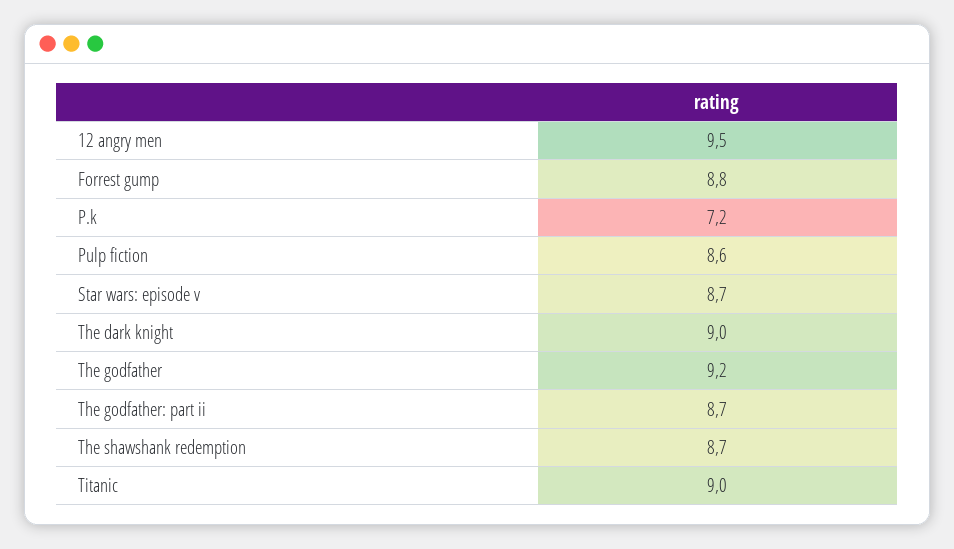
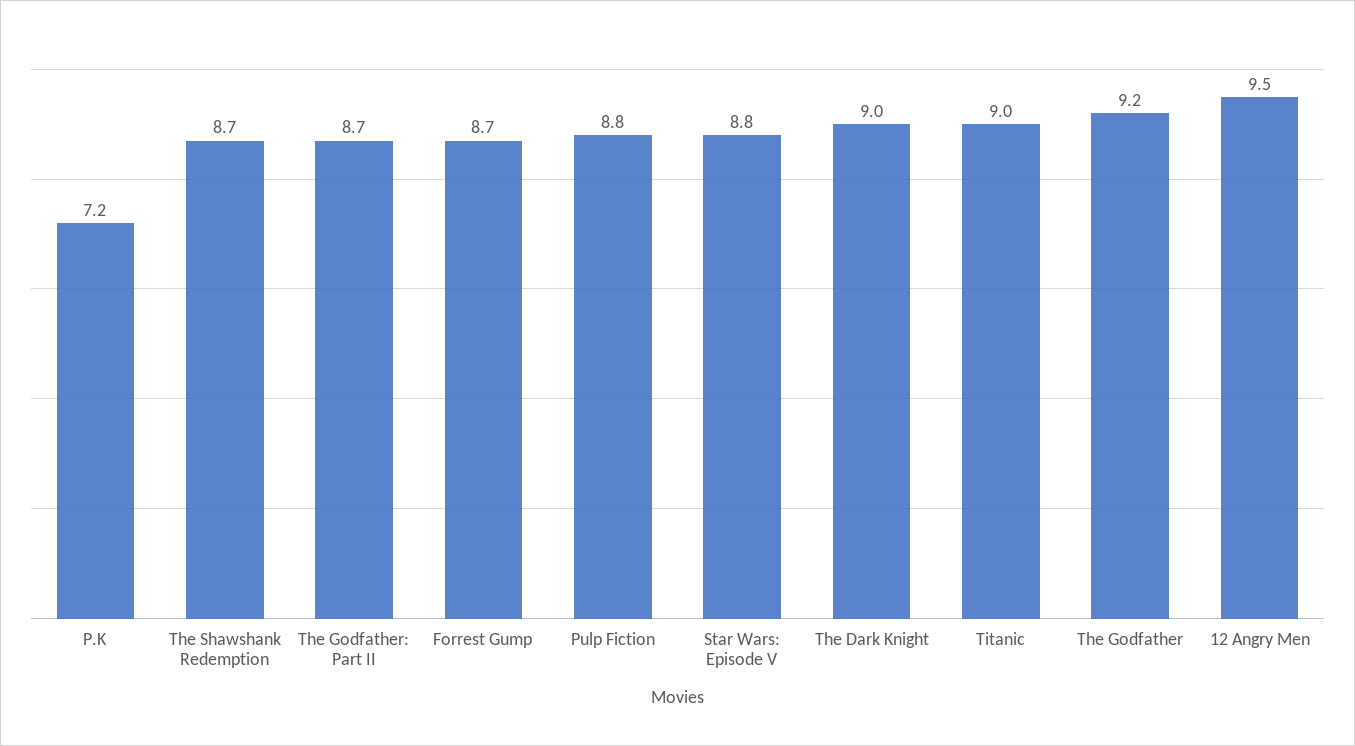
Forrest gump: 8.8 -> 8.7
Pulp fiction: 8.6 -> 8.8
Star wars: episode v: 8.7 -> 8.8

